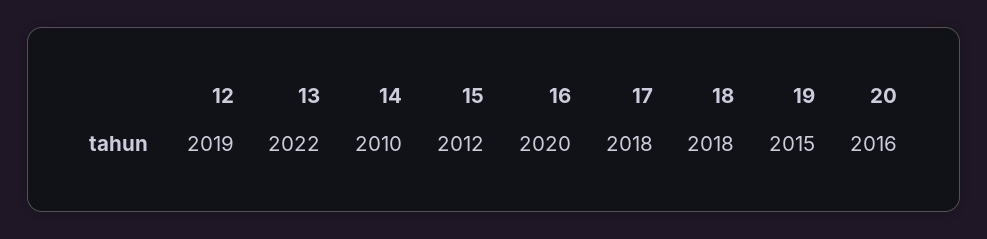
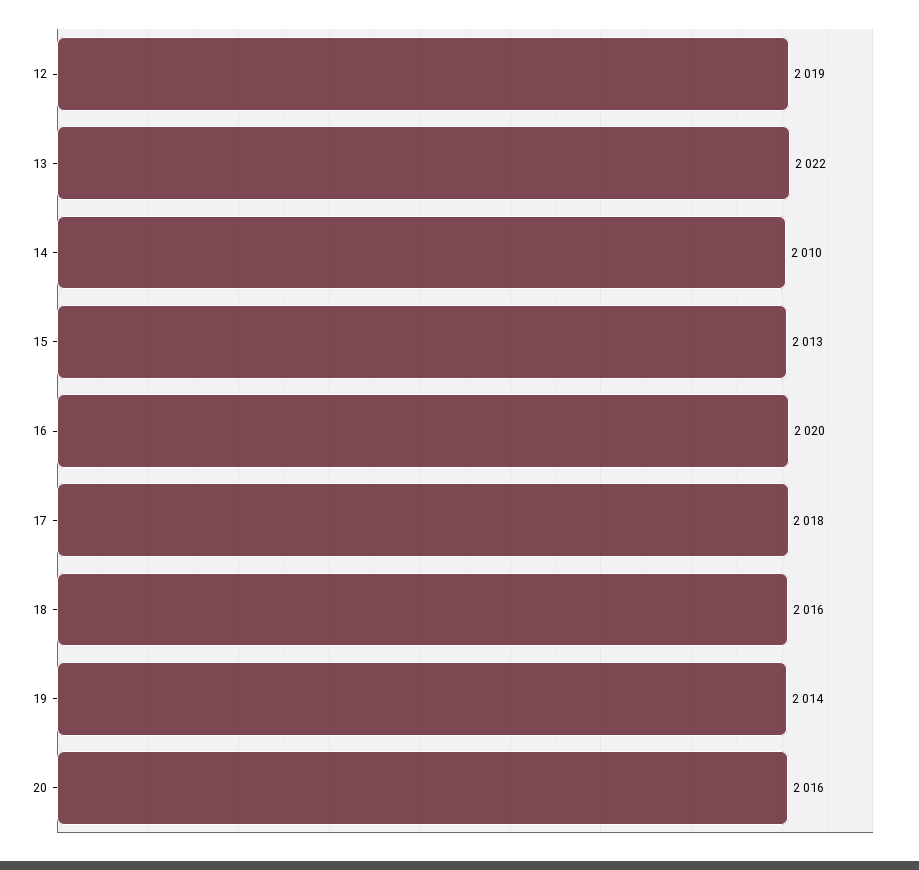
15: 2012 -> 2013
18: 2018 -> 2016
19: 2015 -> 2014

